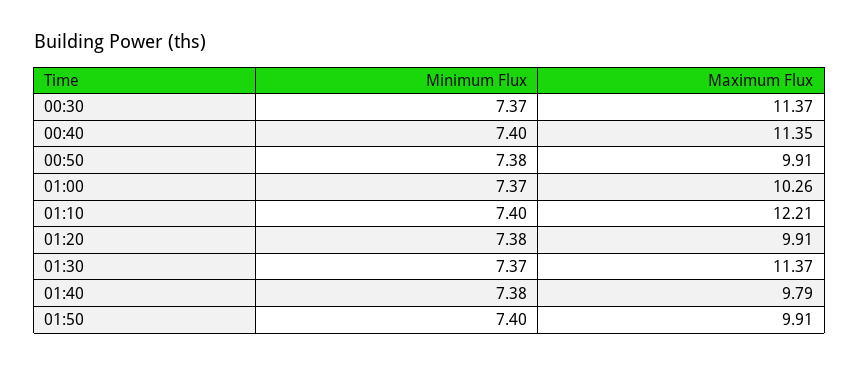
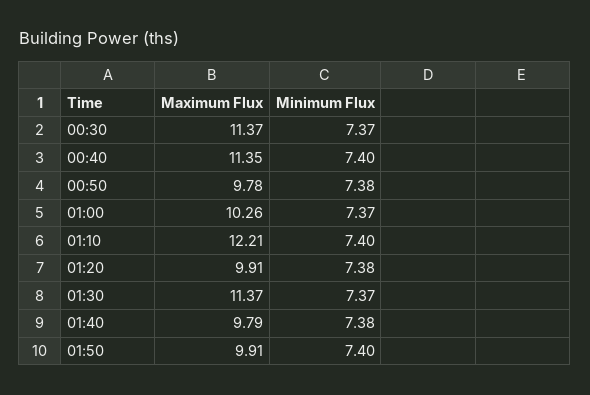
Maximum Flux, 00:50: 9.91 -> 9.78

